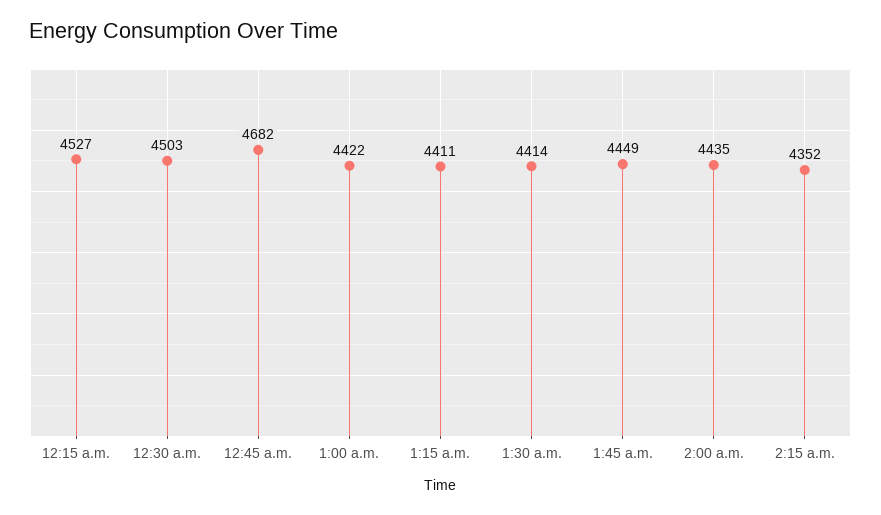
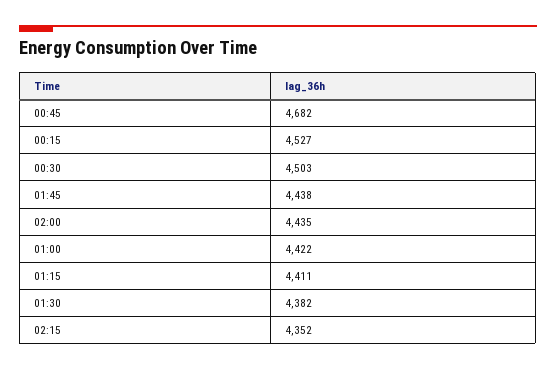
1:30 a.m.: 4414 -> 4382
1:45 a.m.: 4449 -> 4438

